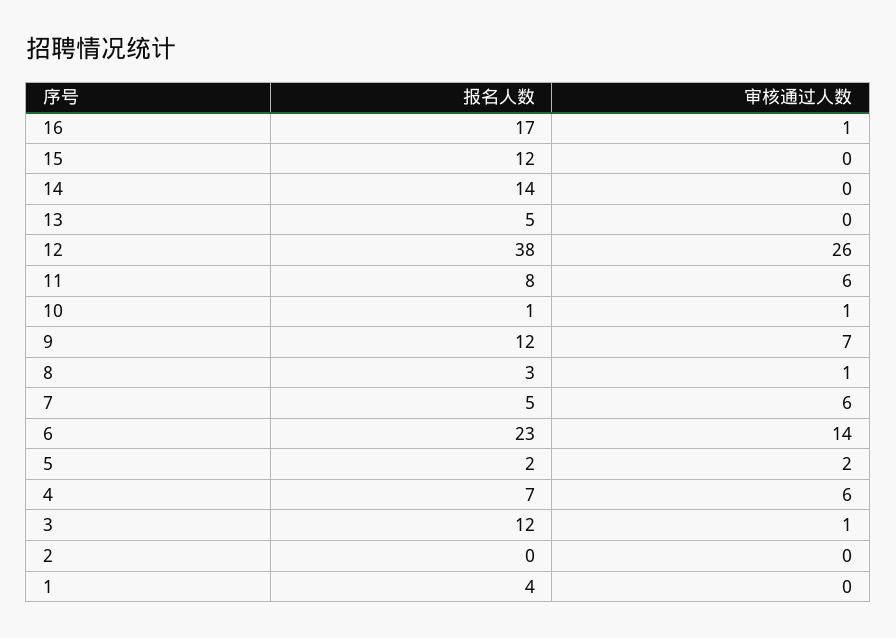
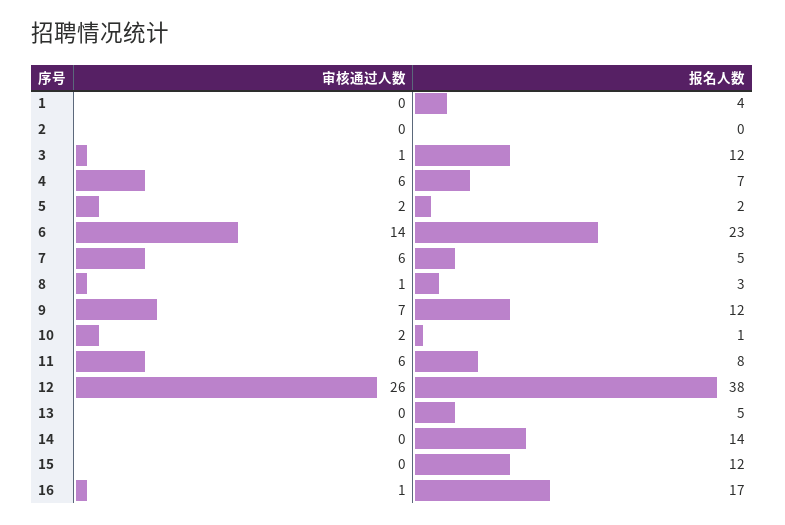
审核通过人数, 10: 1 -> 2

